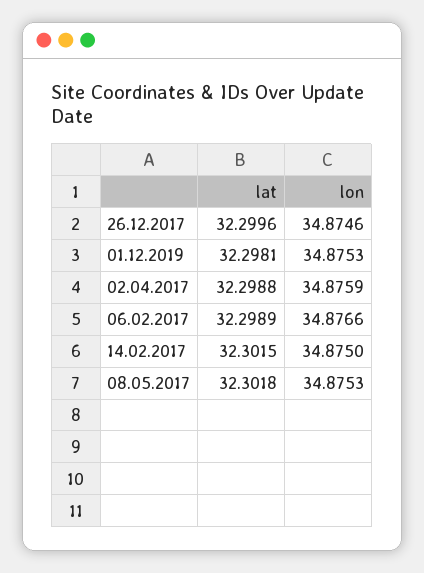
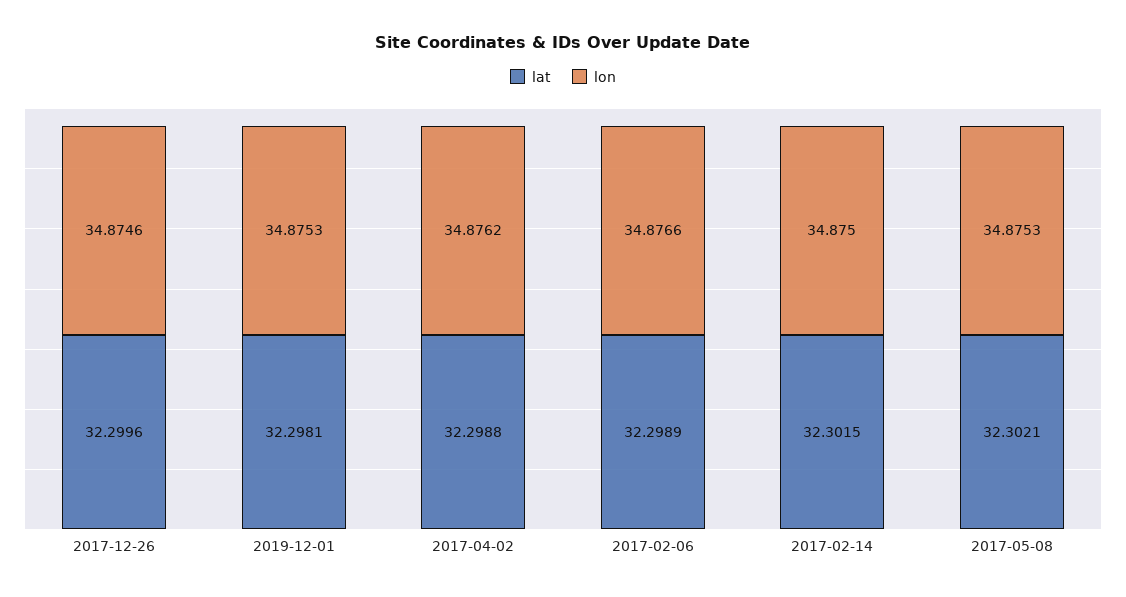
lon, 02.04.2017: 34.8759 -> 34.8762
lat, 08.05.2017: 32.3018 -> 32.3021

